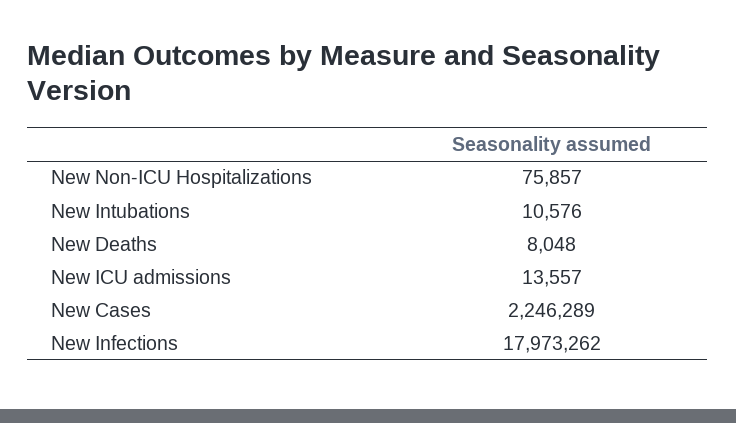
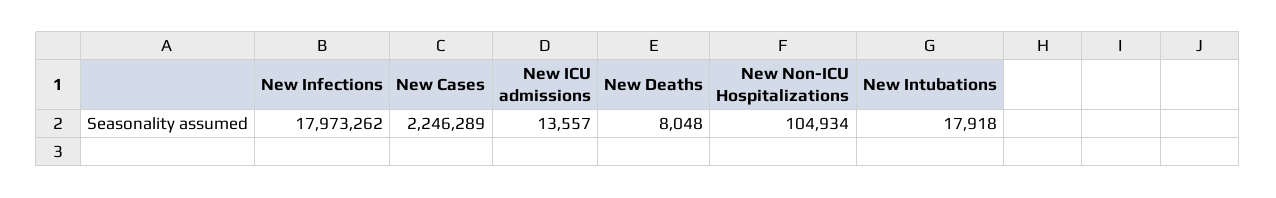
New Non-ICU Hospitalizations: 75857 -> 104934
New Intubations: 10576 -> 17918

